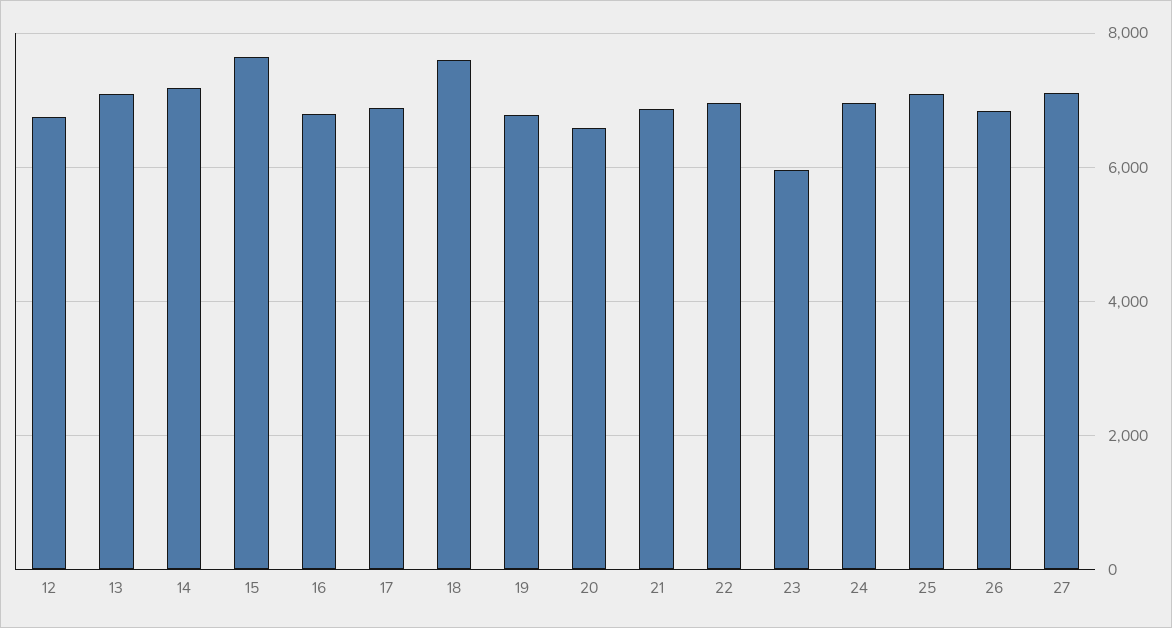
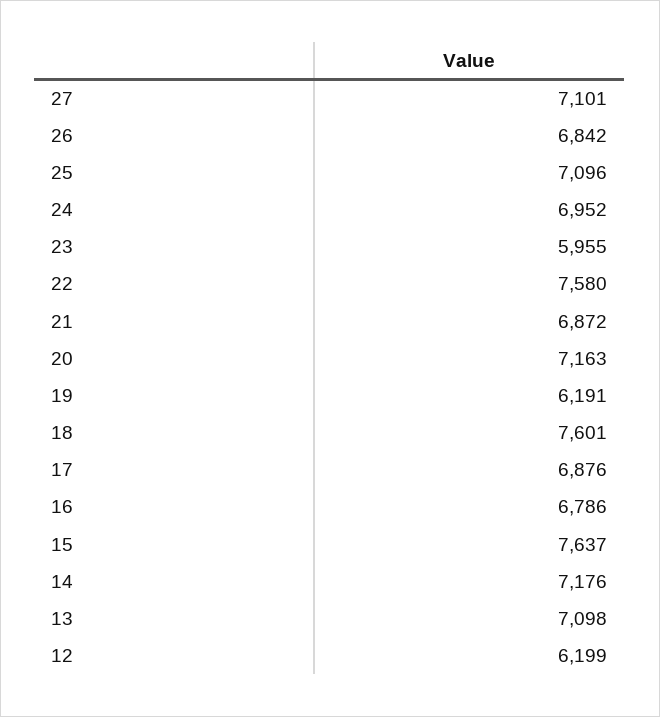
12: 6800 -> 6199
19: 6800 -> 6191
20: 6600 -> 7163
22: 7000 -> 7580

